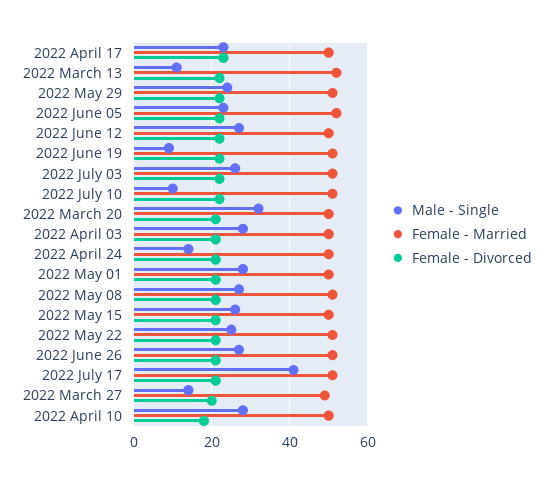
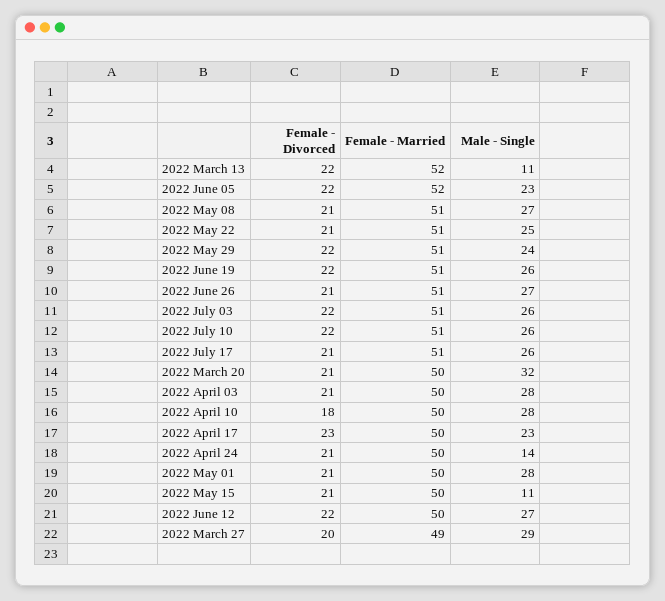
Male - Single, 2022 June 19: 10 -> 26
Male - Single, 2022 July 10: 10 -> 26
Male - Single, 2022 May 15: 25 -> 11
Male - Single, 2022 July 17: 40 -> 26
Male - Single, 2022 March 27: 15 -> 29

